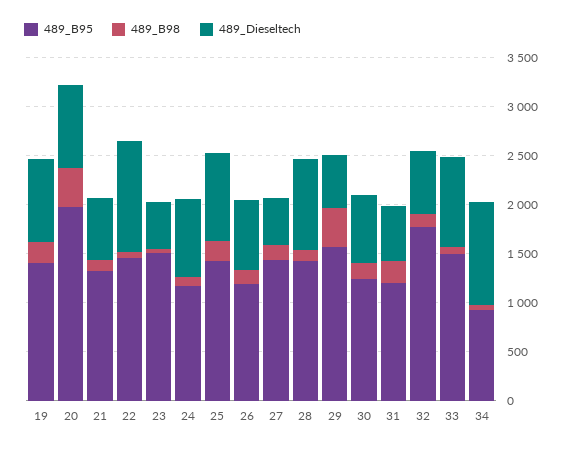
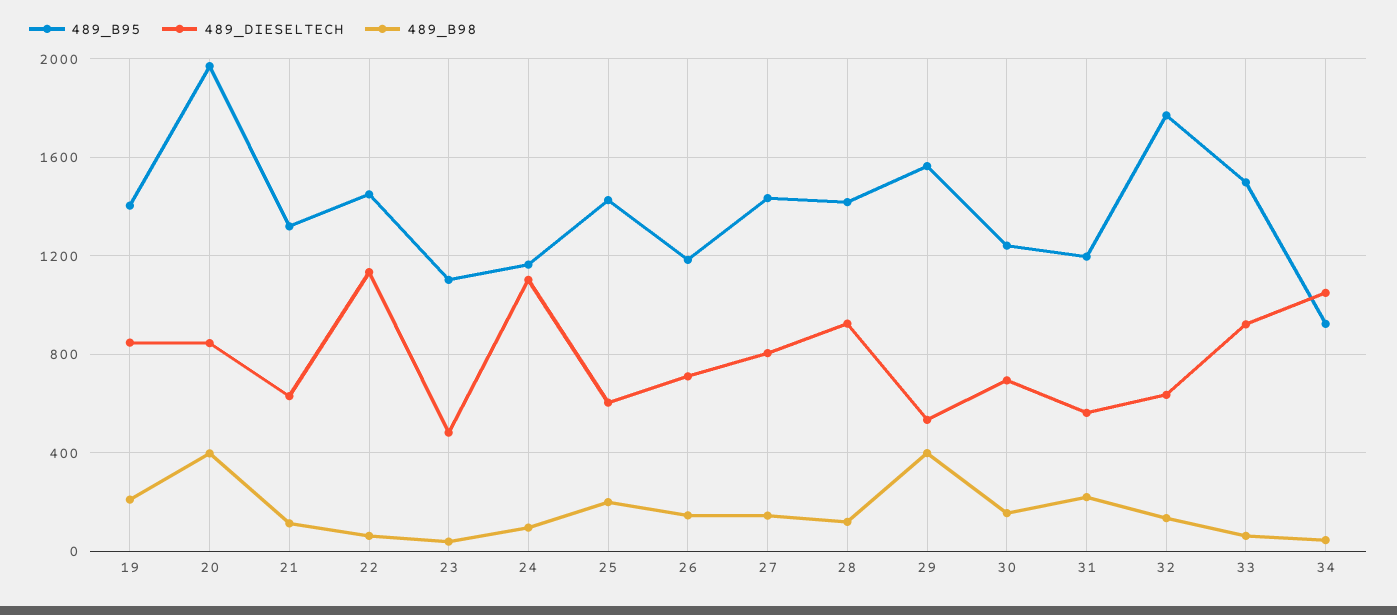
489_B95, 23: 1500 -> 1100
489_Dieseltech, 24: 800 -> 1100
489_Dieseltech, 25: 900 -> 600
489_Dieseltech, 27: 500 -> 800

